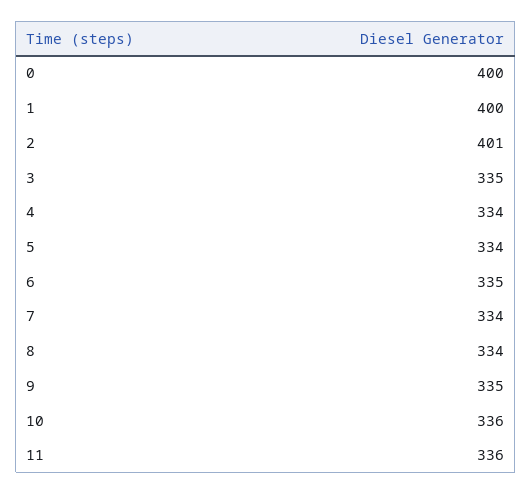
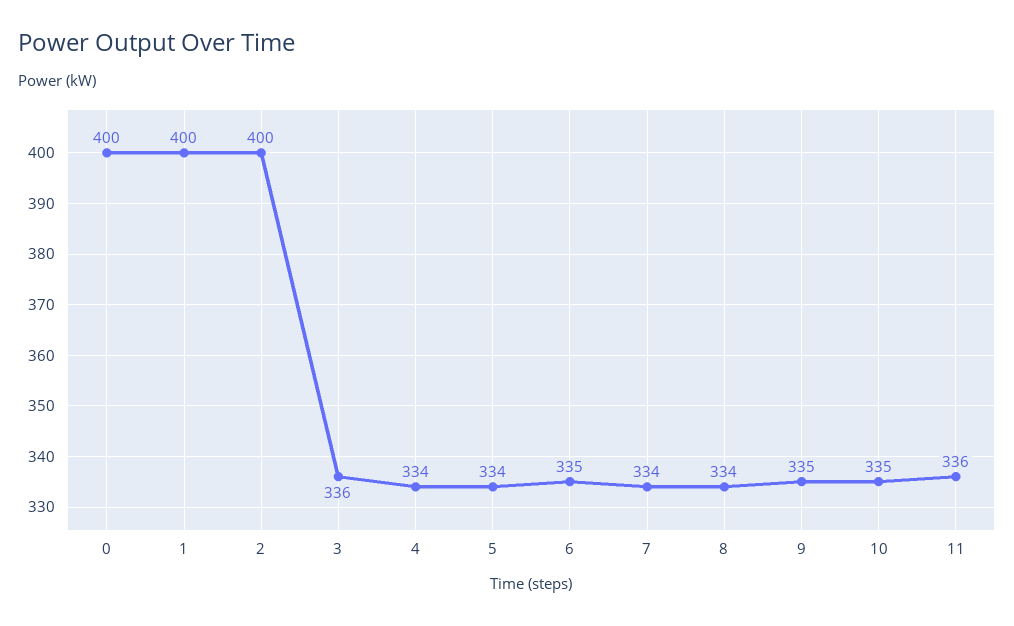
2: 401 -> 400
3: 335 -> 336
10: 336 -> 335

